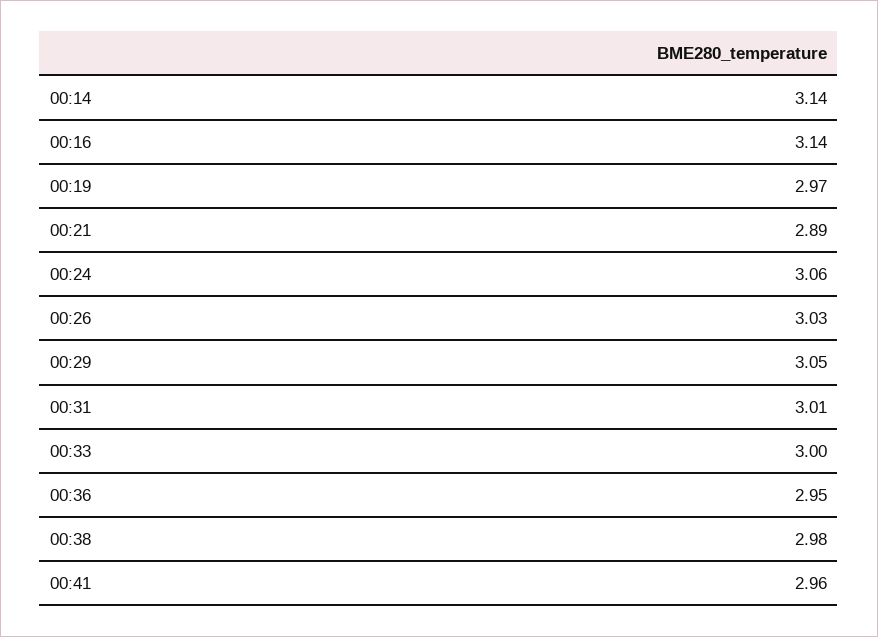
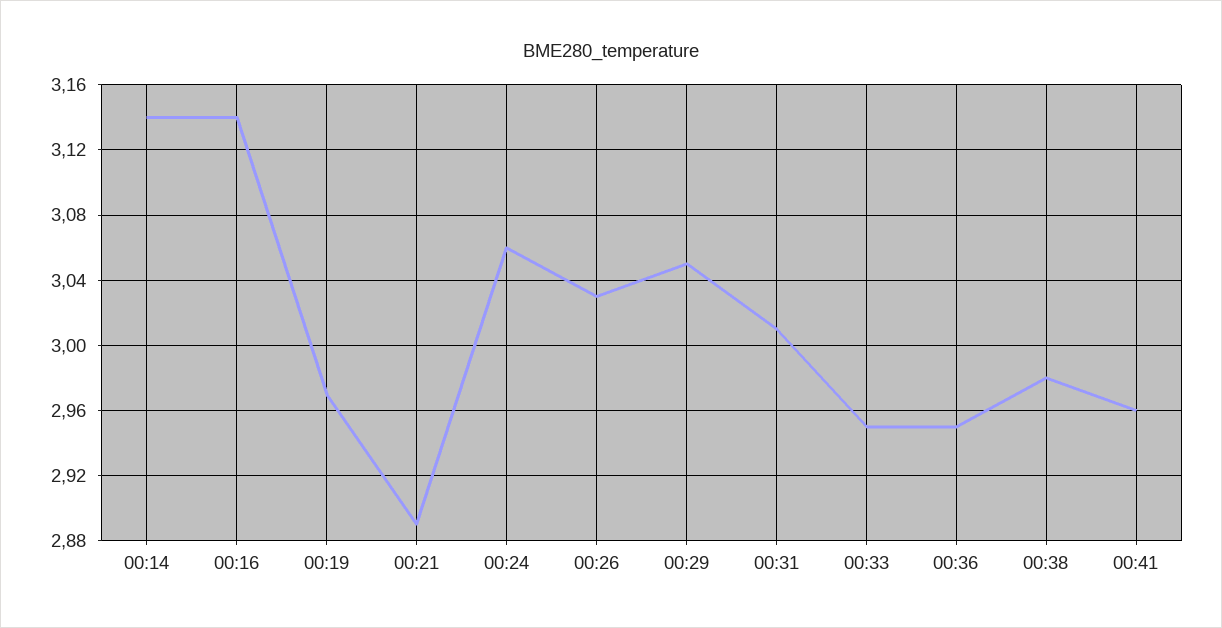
00:33: 3 -> 2.95

